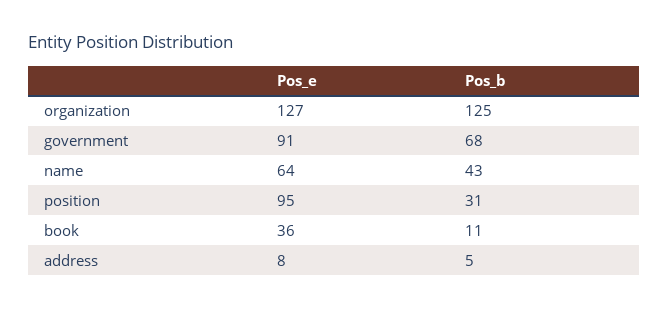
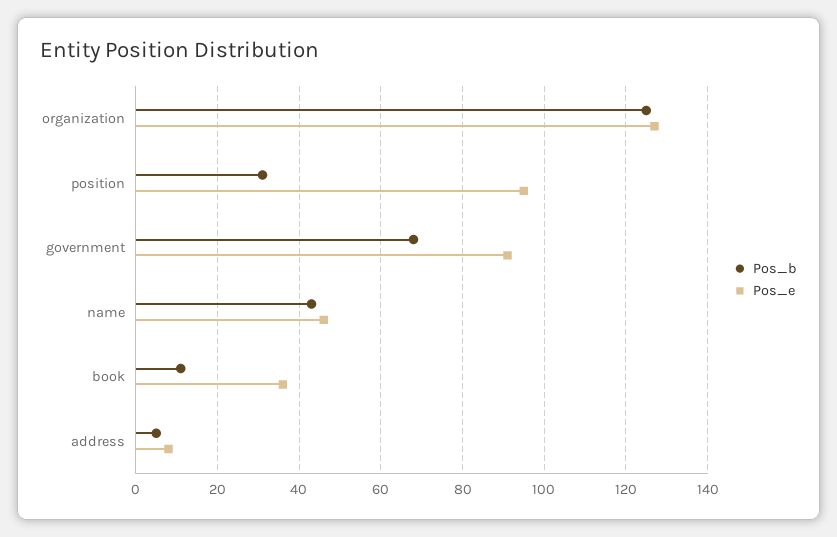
Pos_e, name: 64 -> 45

